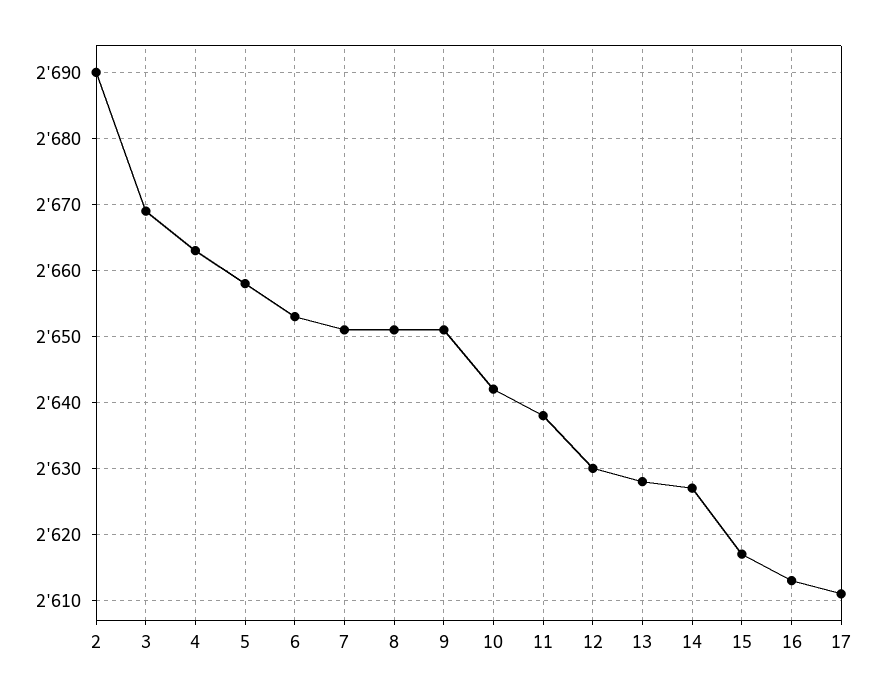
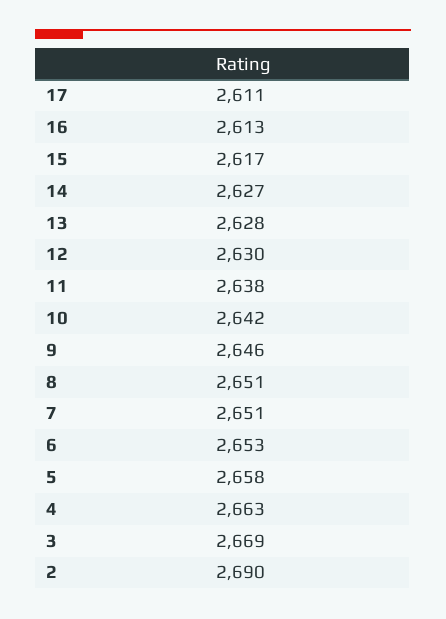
9: 2651 -> 2646

